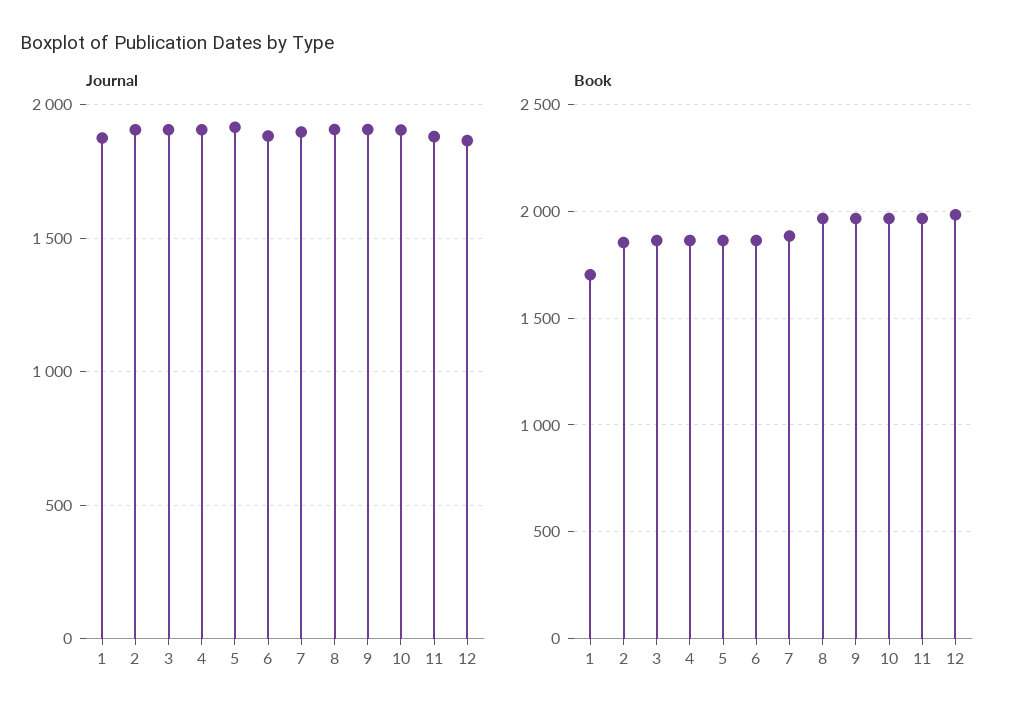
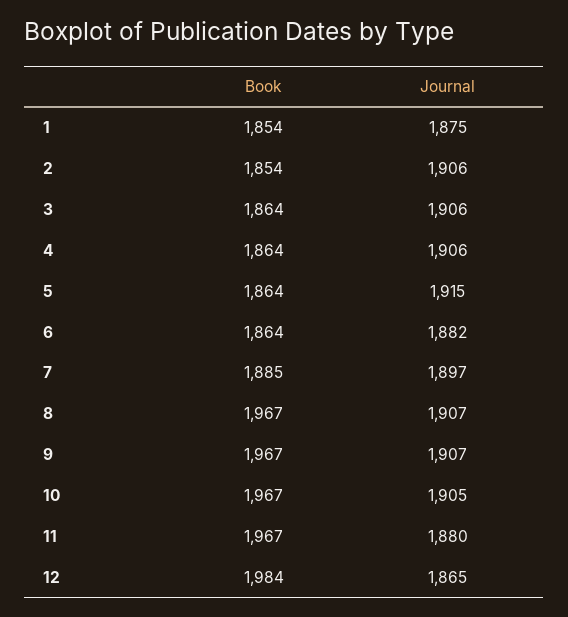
Book, 1: 1700 -> 1854

